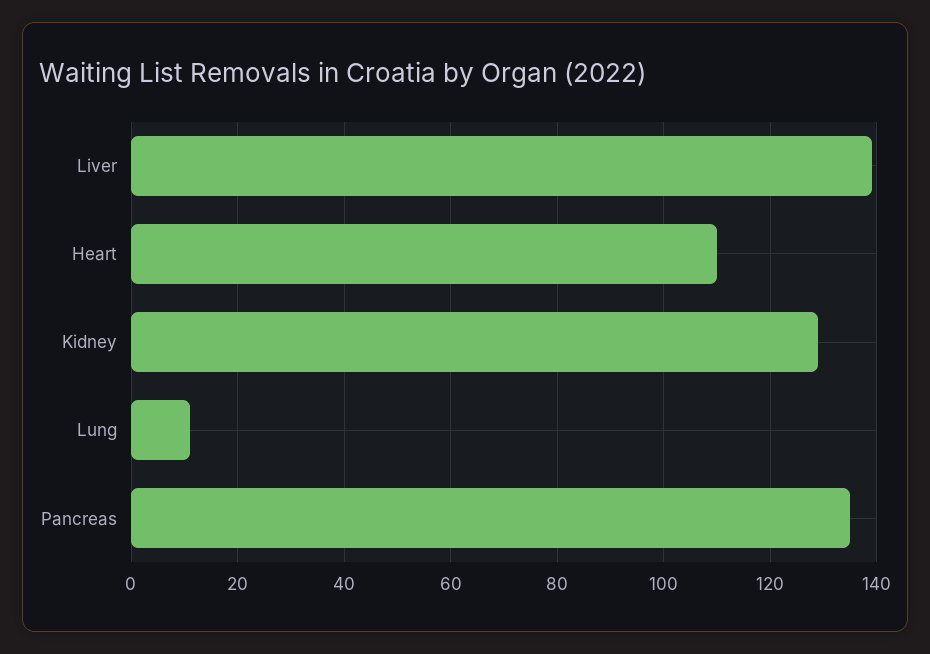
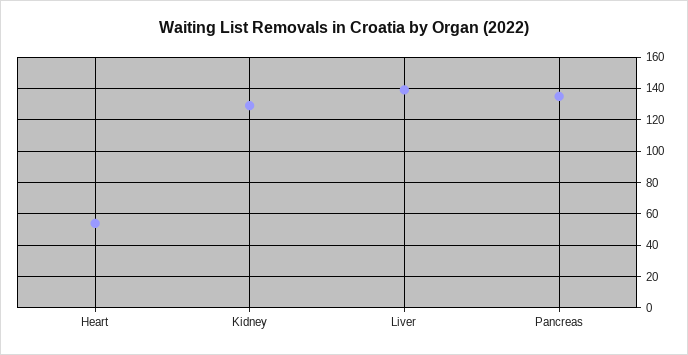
Heart: 110 -> 55
Lung: 10 -> none

